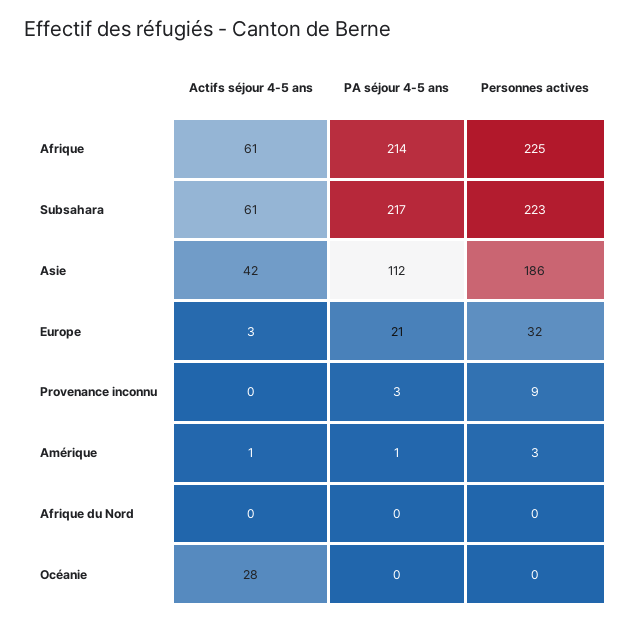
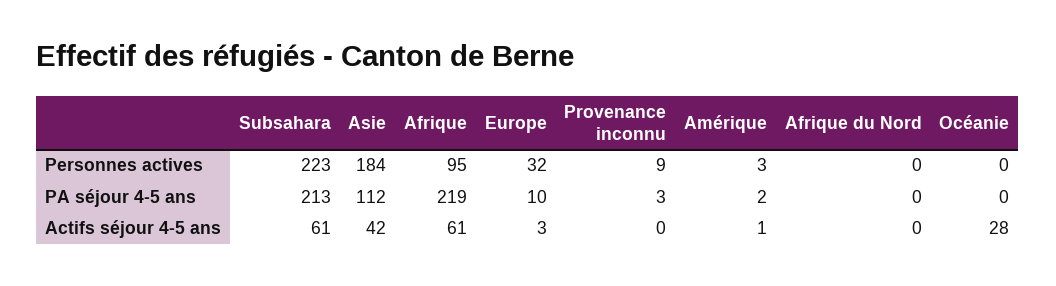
PA séjour 4-5 ans, Afrique: 214 -> 219
Personnes actives, Afrique: 225 -> 95
PA séjour 4-5 ans, Subsahara: 217 -> 213
Personnes actives, Asie: 186 -> 184
PA séjour 4-5 ans, Europe: 21 -> 10
PA séjour 4-5 ans, Amérique: 1 -> 2

